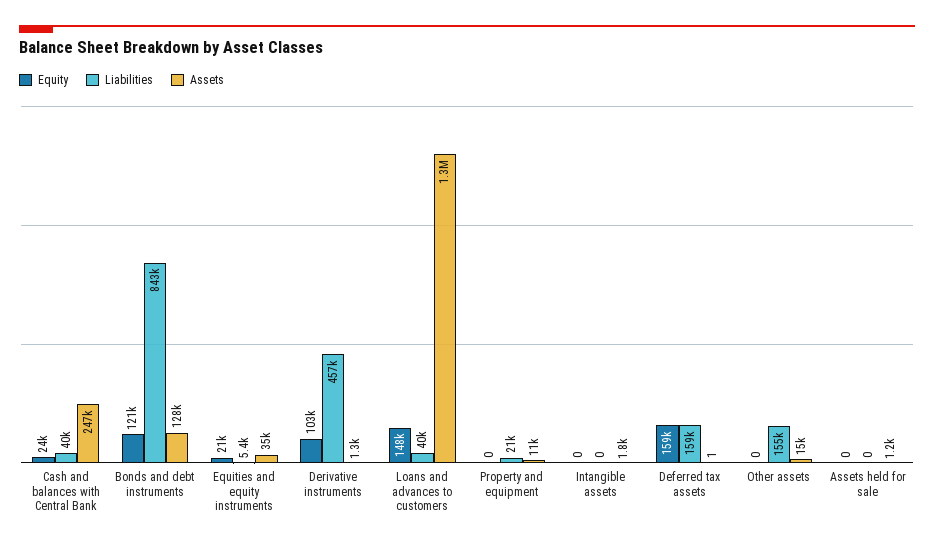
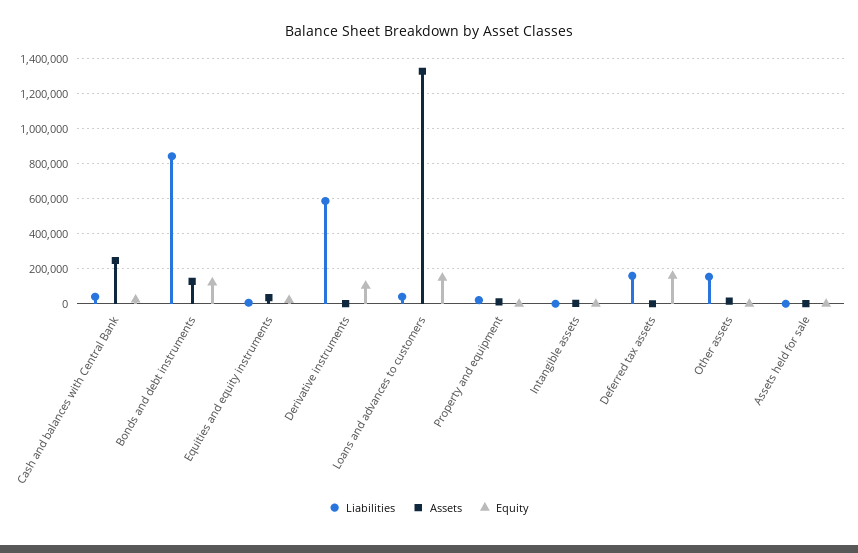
Liabilities, Derivative instruments: 457000 -> 600000

